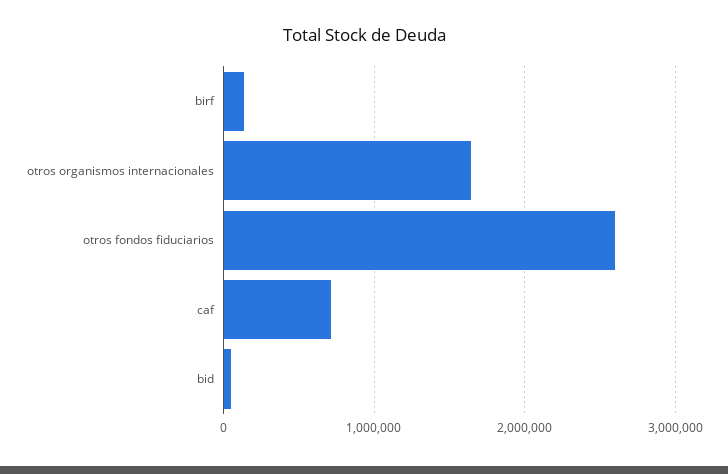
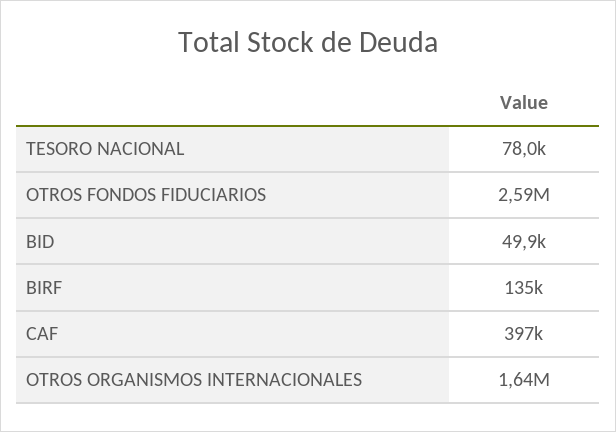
caf: 700000 -> 397000
TESORO NACIONAL: none -> 78000

